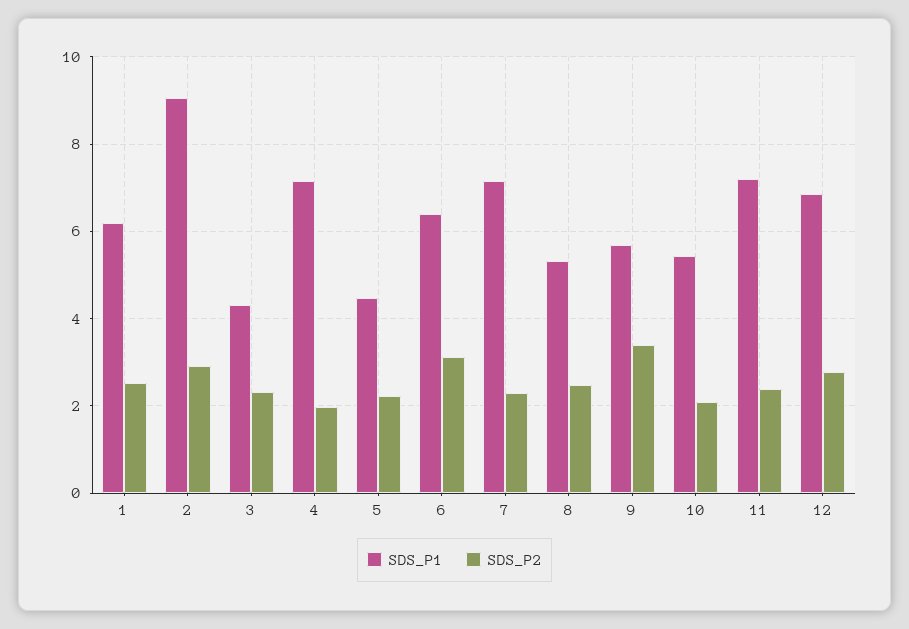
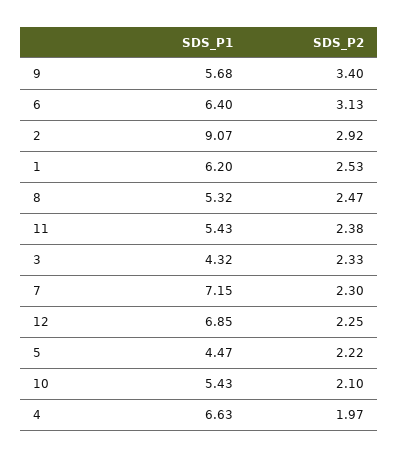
SDS_P1, 4: 7.2 -> 6.63
SDS_P1, 11: 7.2 -> 5.43
SDS_P2, 12: 2.8 -> 2.25

